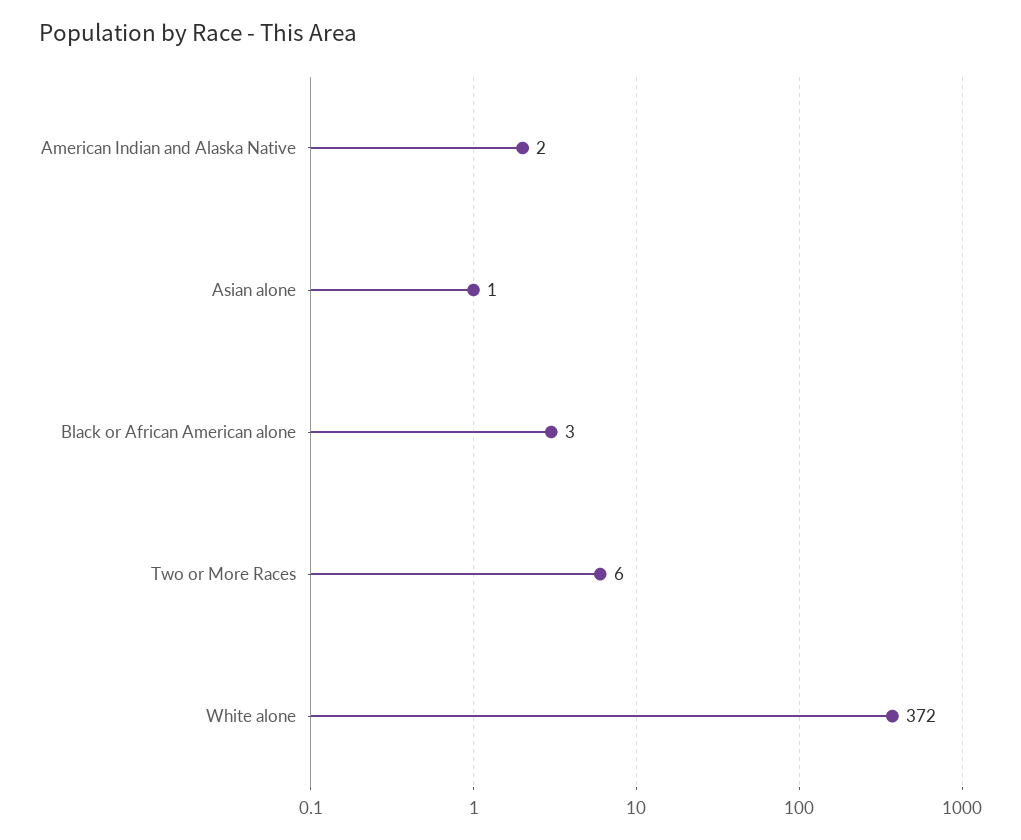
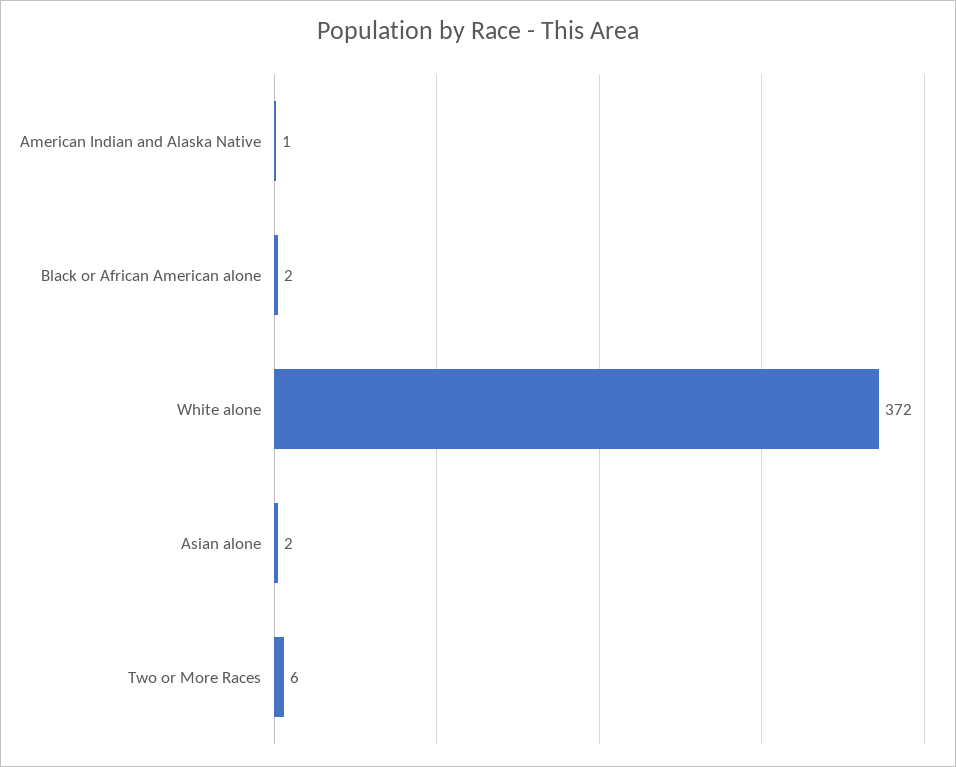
American Indian and Alaska Native: 2 -> 1
Asian alone: 1 -> 2
Black or African American alone: 3 -> 2

